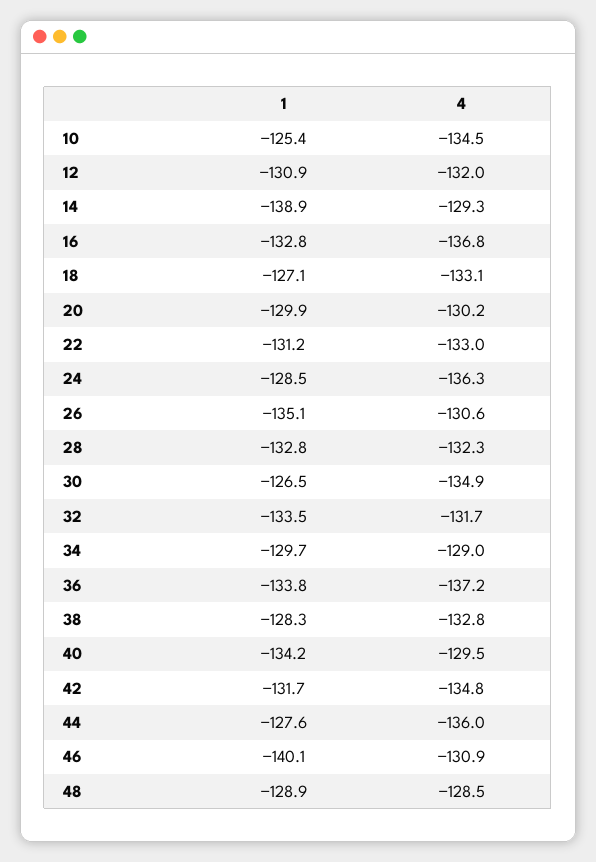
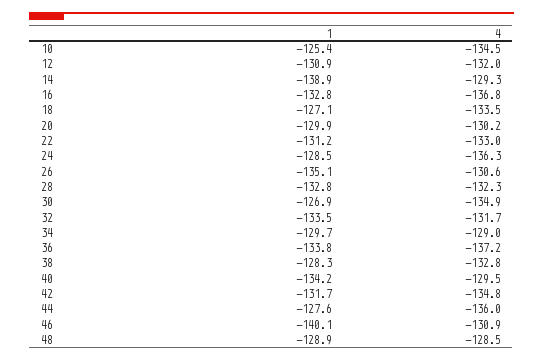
4, 18: -133.1 -> -133.5
1, 30: -126.5 -> -126.9

